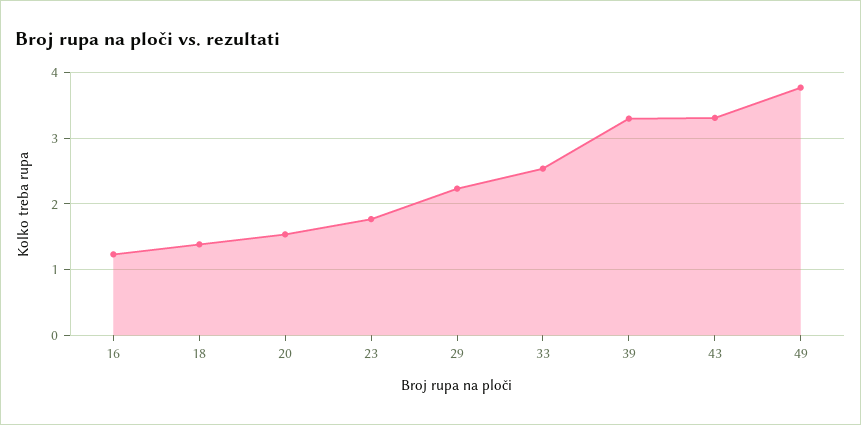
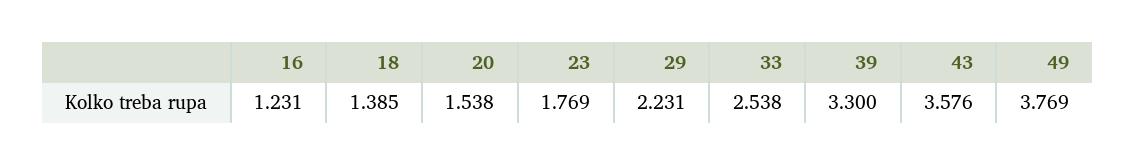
43: 3.3 -> 3.576

